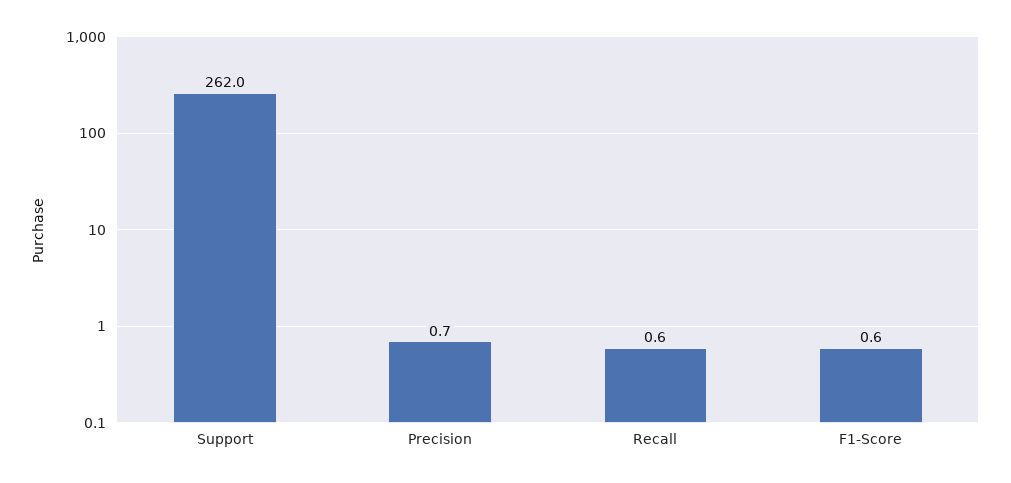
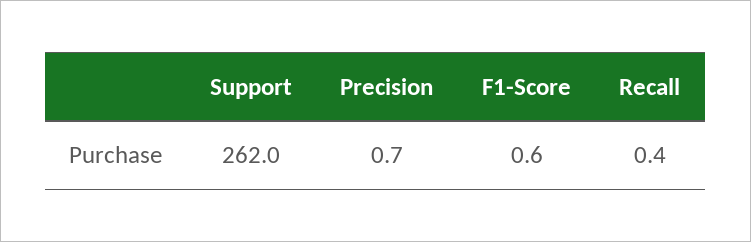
Recall: 0.6 -> 0.4

